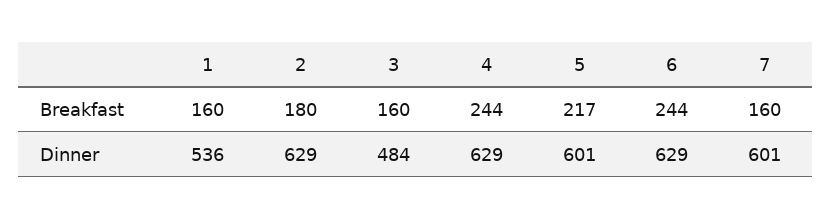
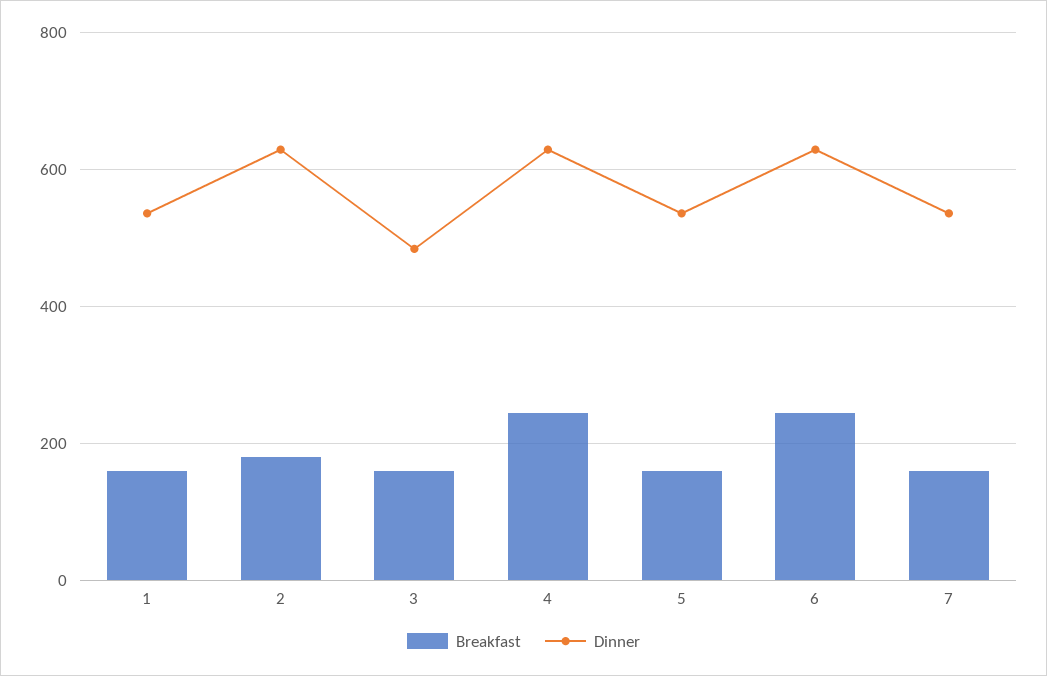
Breakfast, 5: 217 -> 160
Dinner, 5: 601 -> 540
Dinner, 7: 601 -> 540

